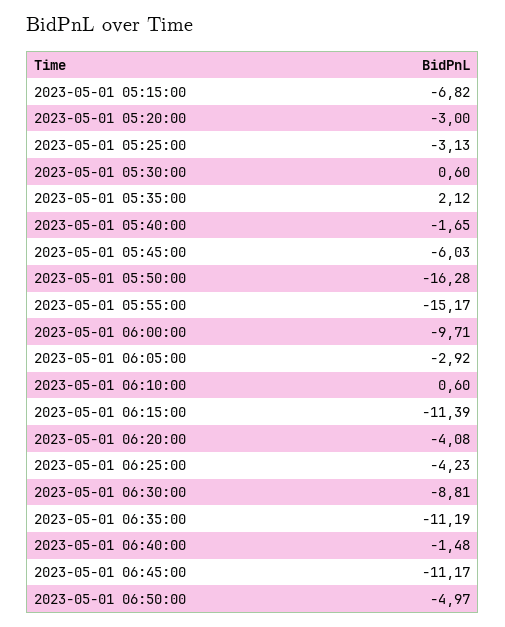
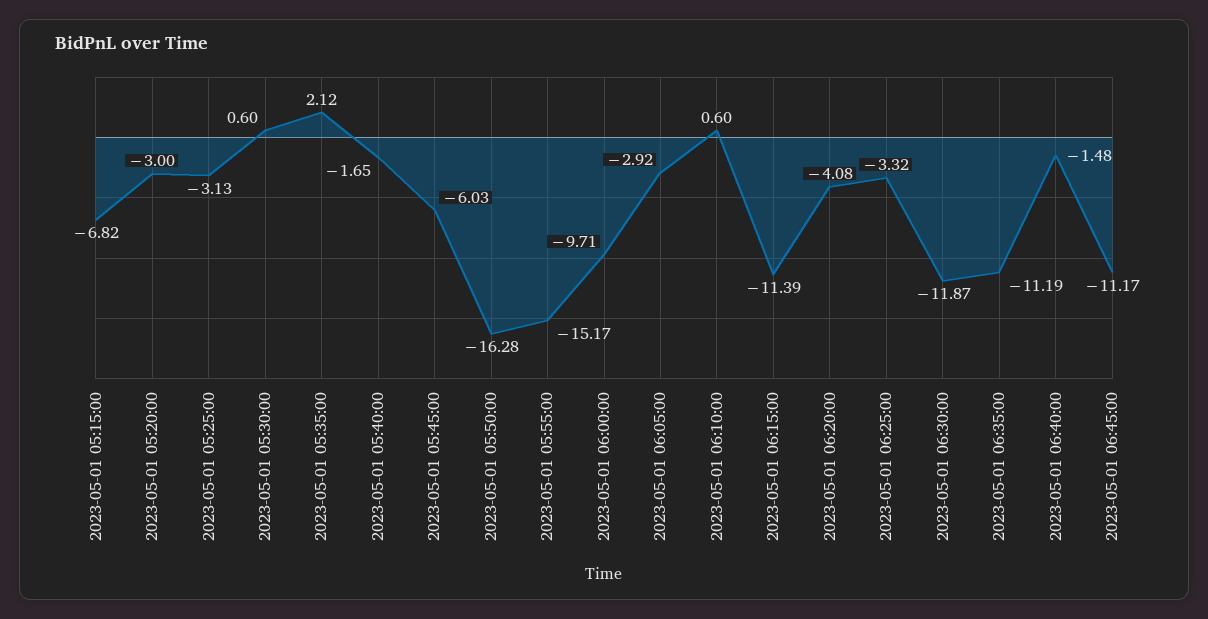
2023-05-01 06:25:00: -4.23 -> -3.32
2023-05-01 06:30:00: -8.81 -> -11.87
2023-05-01 06:50:00: -4.97 -> none

